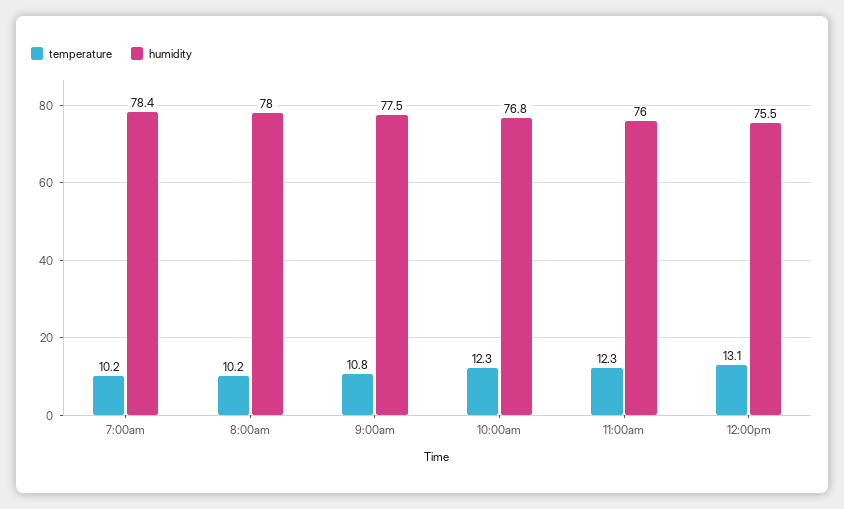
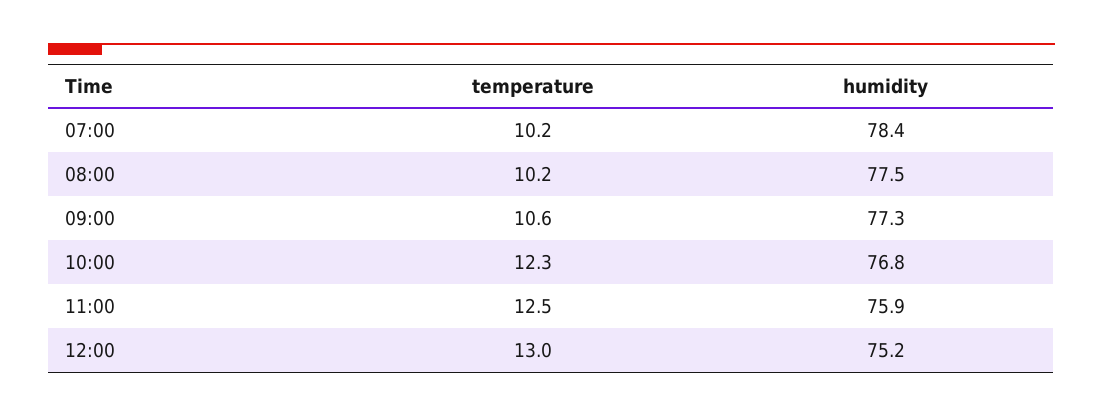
humidity, 8:00am: 78 -> 77.5
temperature, 9:00am: 10.8 -> 10.6
humidity, 9:00am: 77.5 -> 77.3
temperature, 11:00am: 12.3 -> 12.5
humidity, 11:00am: 76 -> 75.9
temperature, 12:00pm: 13.1 -> 13
humidity, 12:00pm: 75.5 -> 75.2

